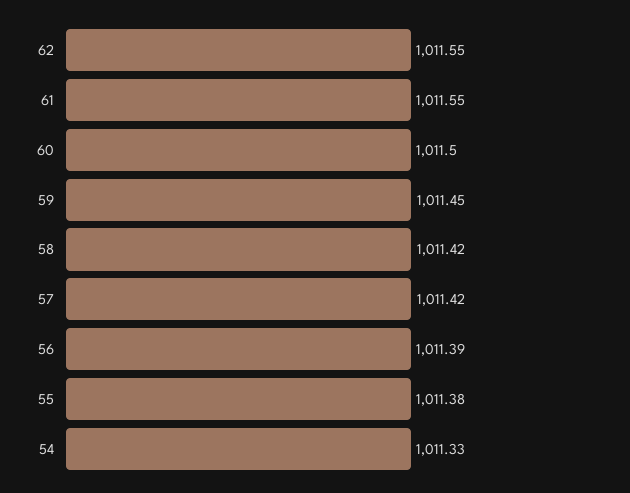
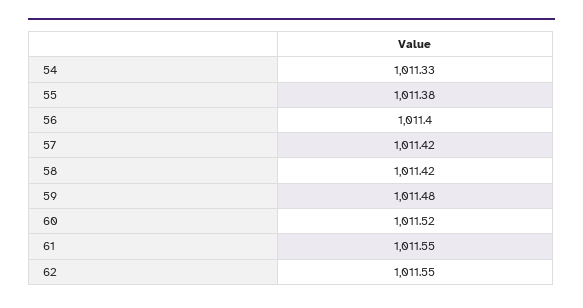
60: 1011.5 -> 1011.52
59: 1011.45 -> 1011.48
56: 1011.39 -> 1011.4

